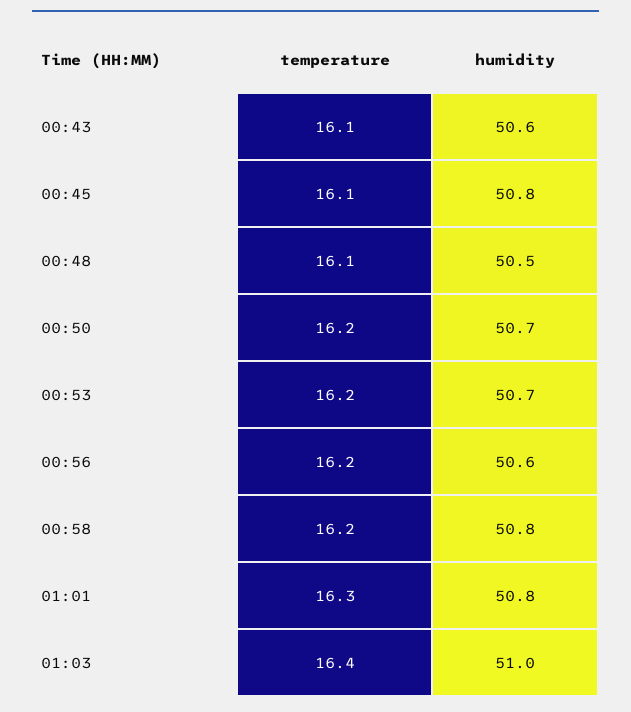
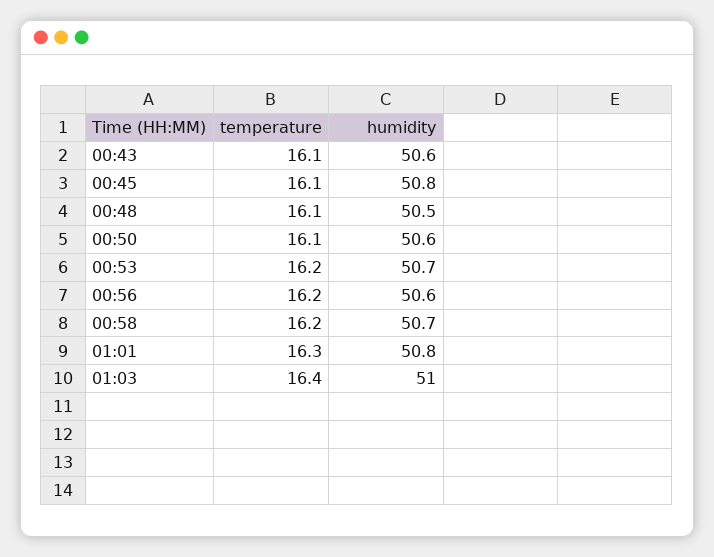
temperature, 00:50: 16.2 -> 16.1
humidity, 00:50: 50.7 -> 50.6
humidity, 00:58: 50.8 -> 50.7

